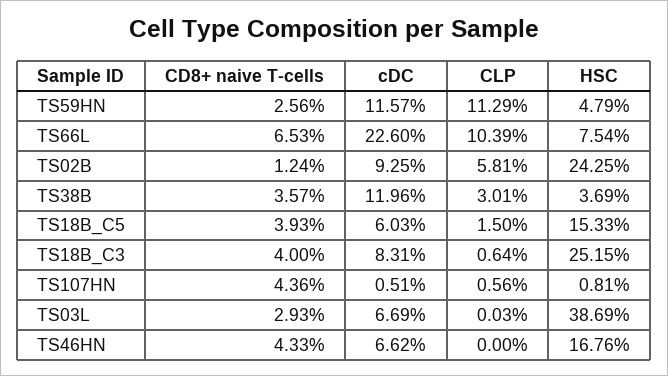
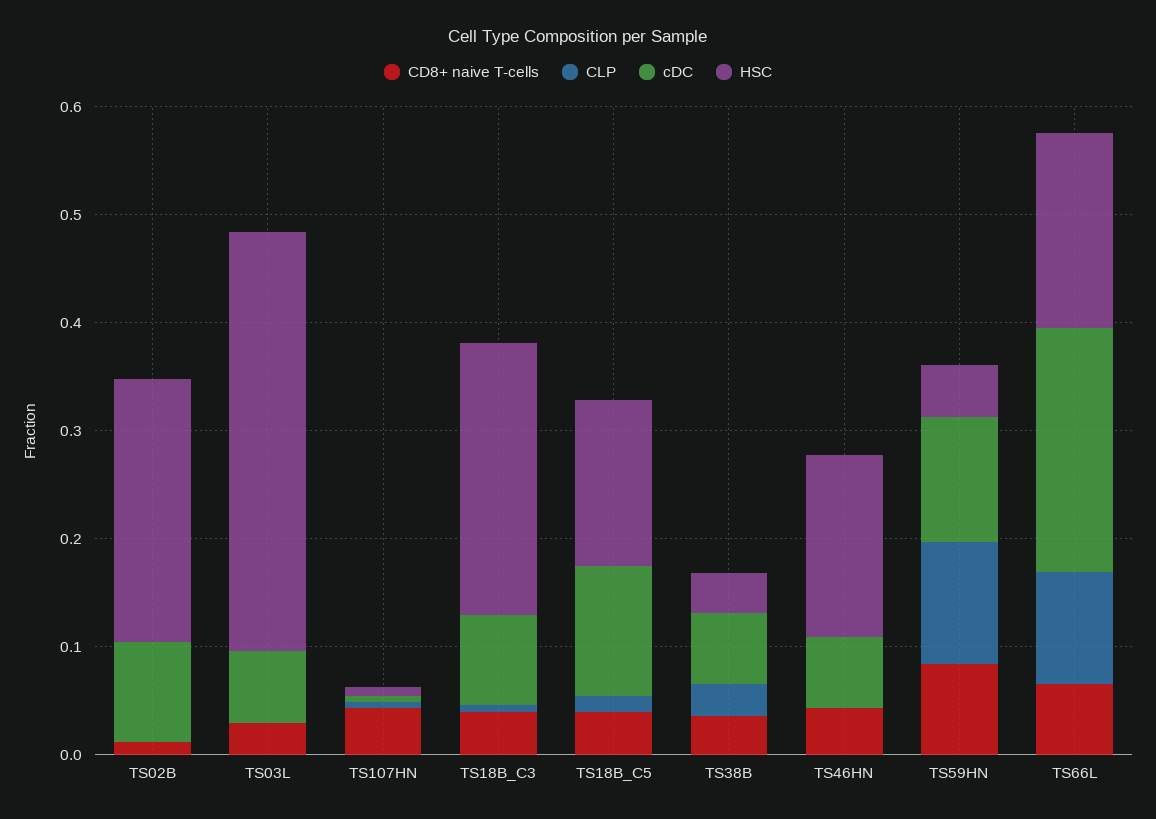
CD8+ naive T-cells, TS59HN: 0.0256 -> 0.08
HSC, TS66L: 0.0754 -> 0.18
CLP, TS02B: 0.0581 -> 0
cDC, TS38B: 0.1196 -> 0.06
cDC, TS18B_C5: 0.0603 -> 0.12

